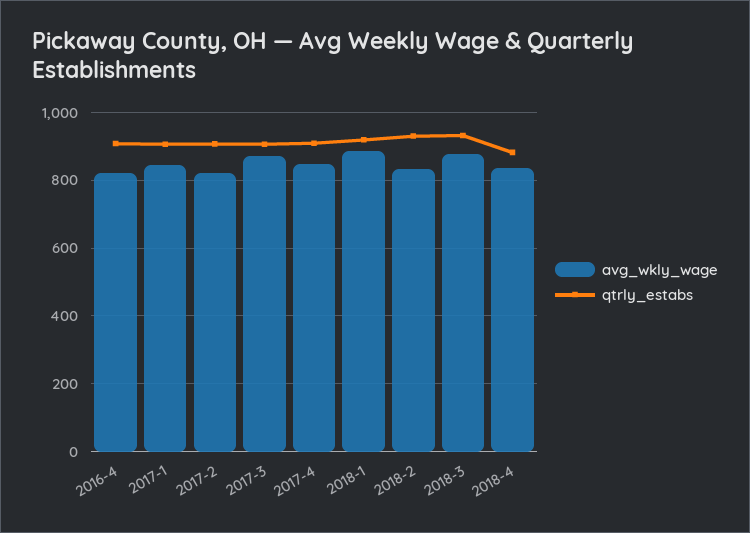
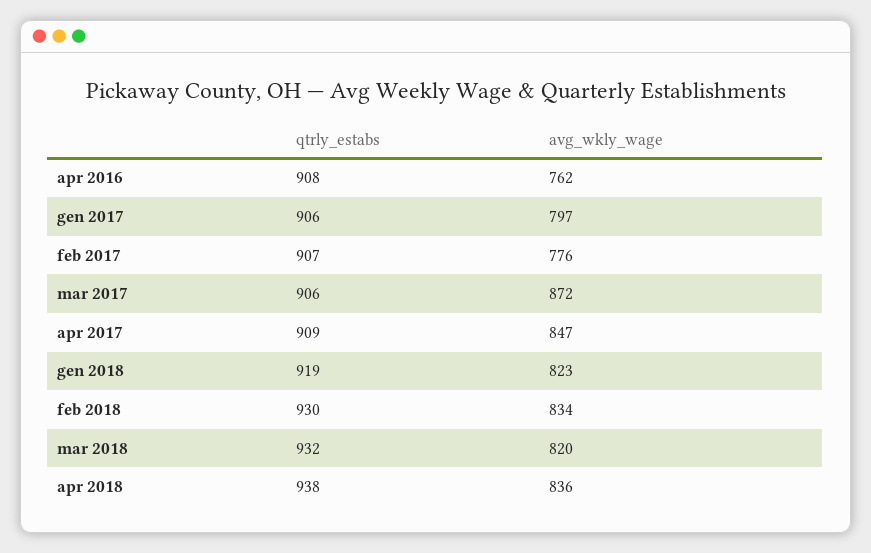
avg_wkly_wage, 2016-4: 820 -> 762
avg_wkly_wage, 2017-1: 840 -> 797
avg_wkly_wage, 2017-2: 820 -> 776
avg_wkly_wage, 2018-1: 880 -> 823
avg_wkly_wage, 2018-3: 880 -> 820
qtrly_estabs, 2018-4: 880 -> 938

